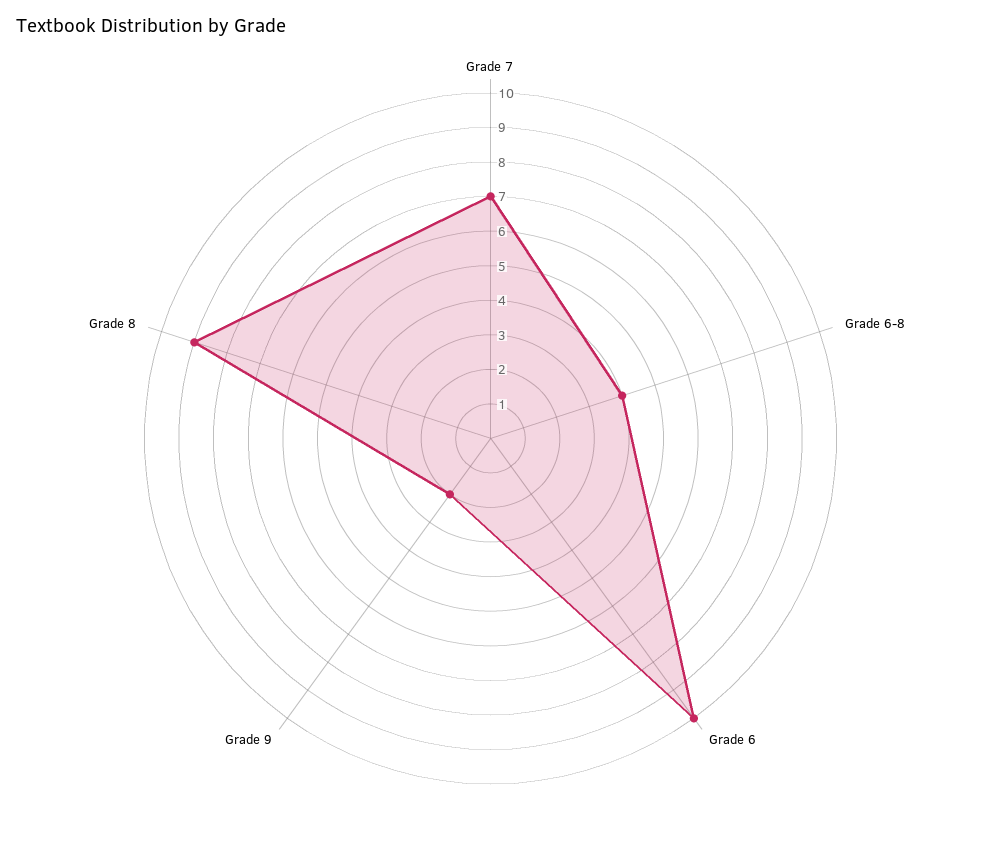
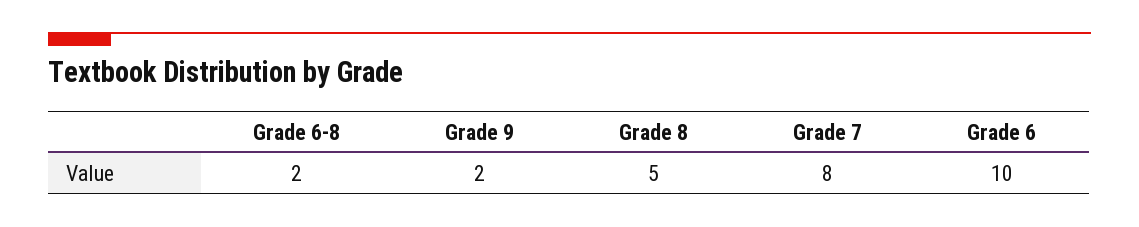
Grade 7: 7 -> 8
Grade 6-8: 4 -> 2
Grade 8: 9 -> 5

